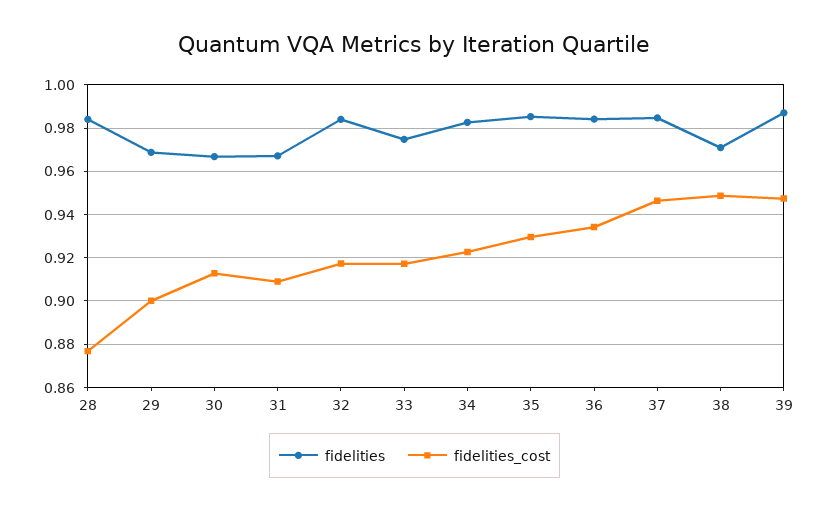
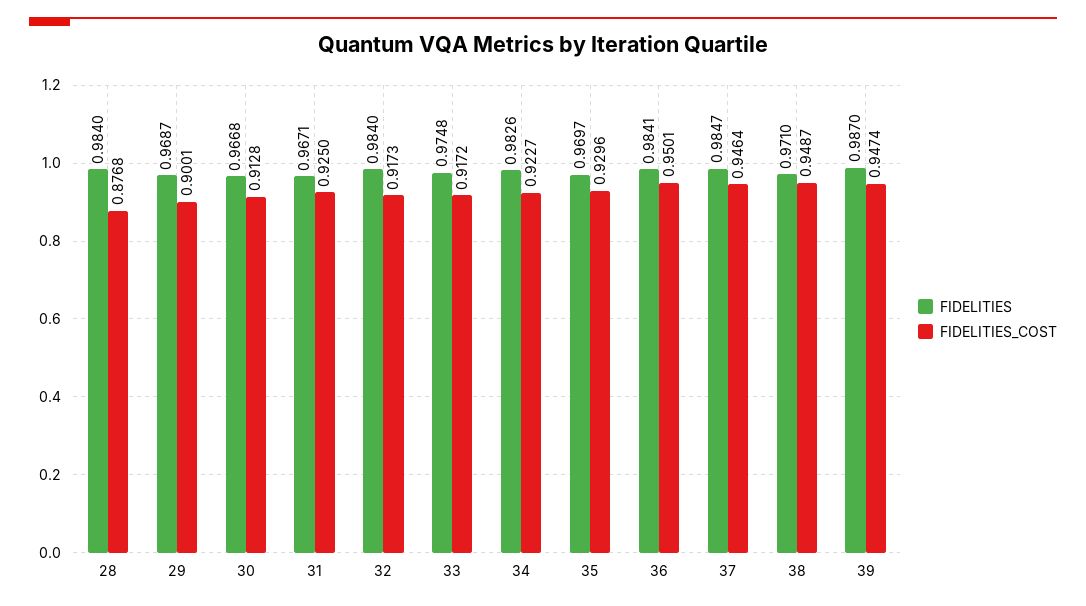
fidelities_cost, 31: 0.91 -> 0.925
fidelities, 35: 0.985 -> 0.9697
fidelities_cost, 36: 0.935 -> 0.9501

